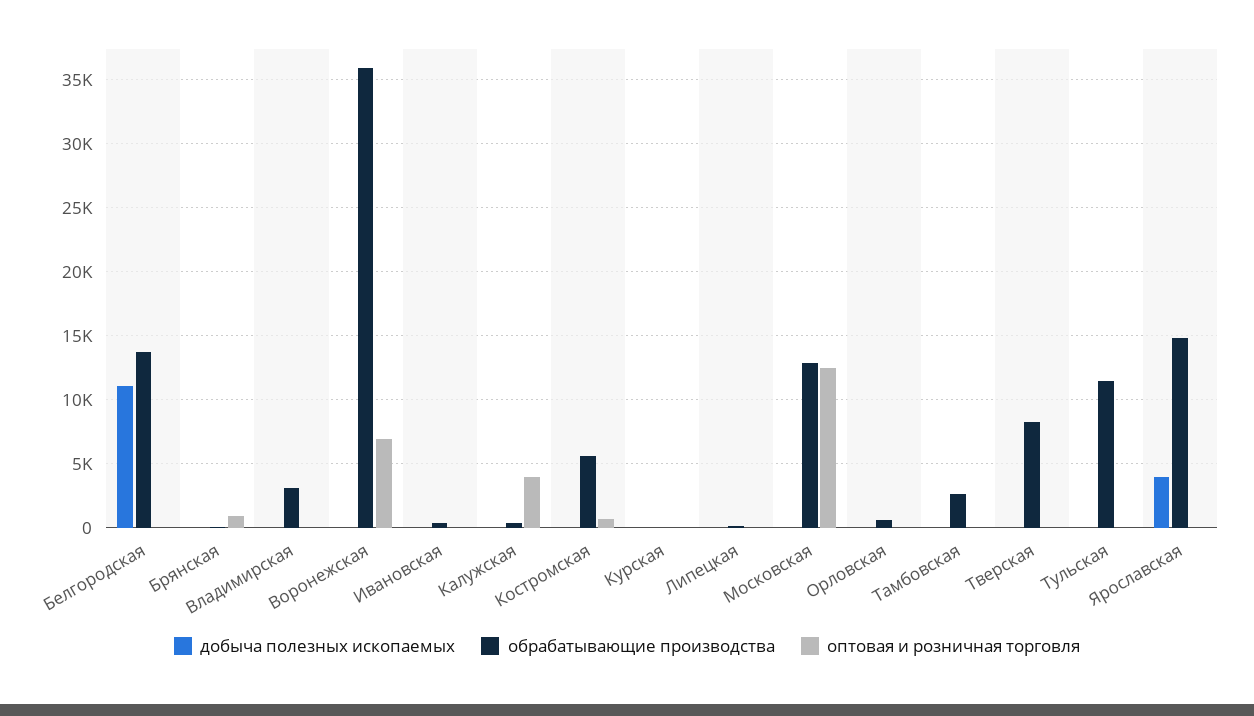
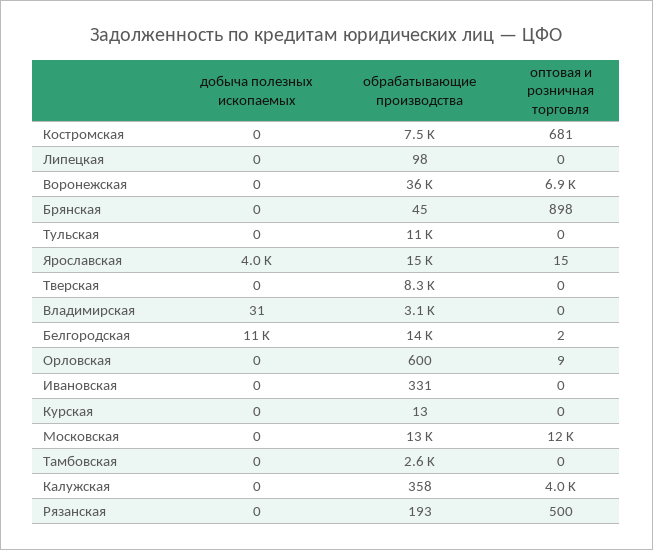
обрабатывающие производства, Костромская: 5500 -> 7500
добыча полезных ископаемых, Рязанская: none -> 0
обрабатывающие производства, Рязанская: none -> 193
оптовая и розничная торговля, Рязанская: none -> 500

